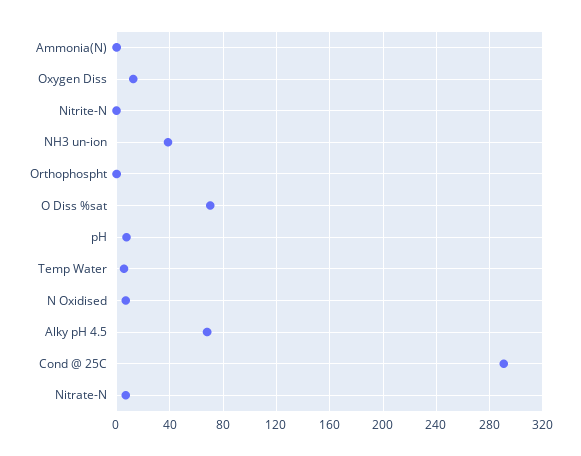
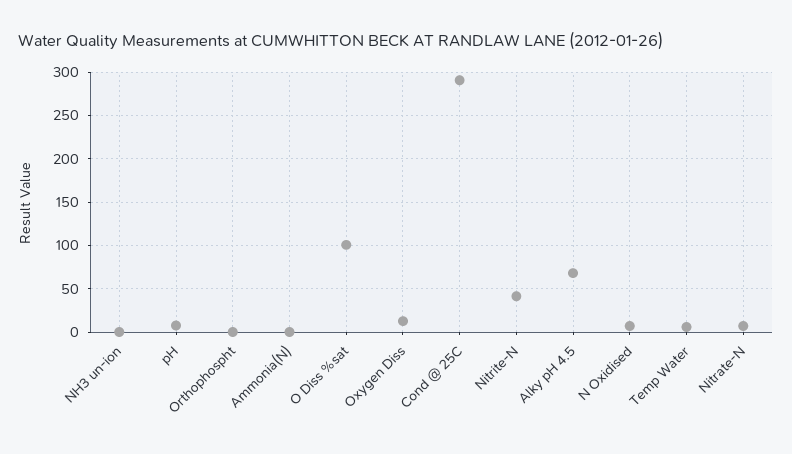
Nitrite-N: 0 -> 40
NH3 un-ion: 40 -> 0
O Diss %sat: 70 -> 100

